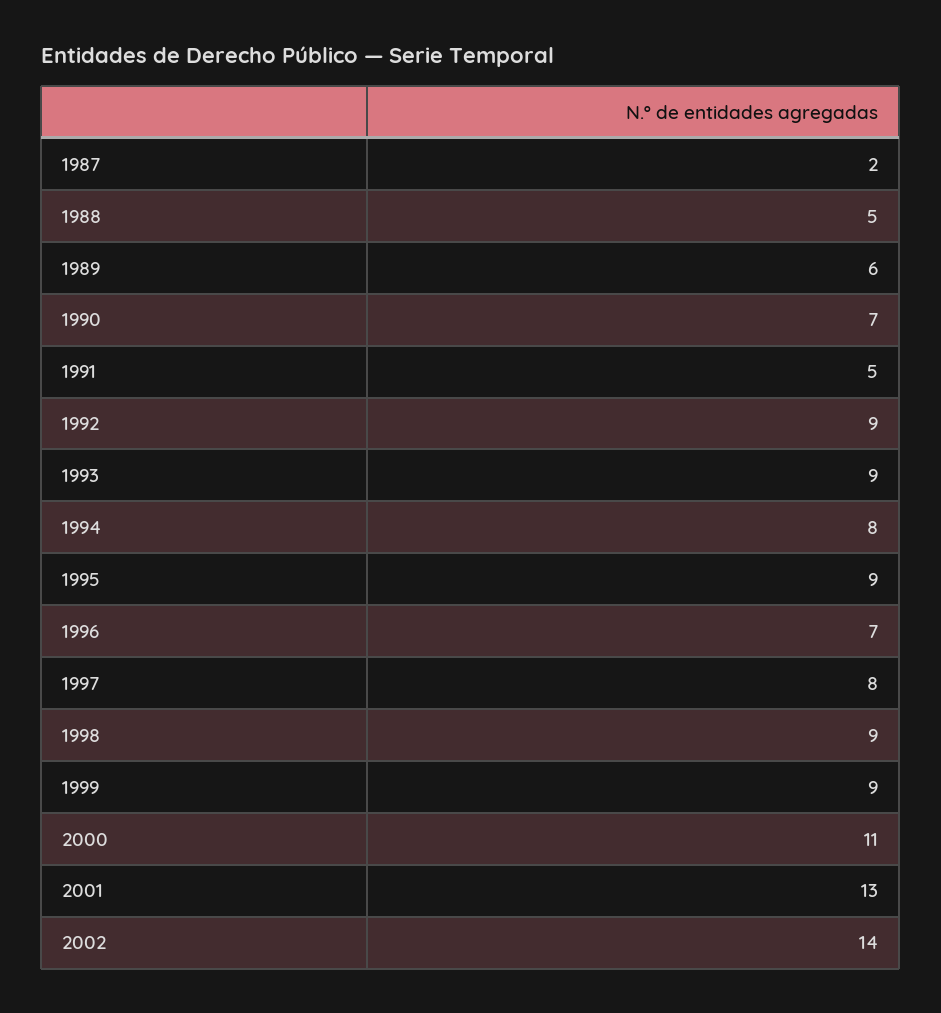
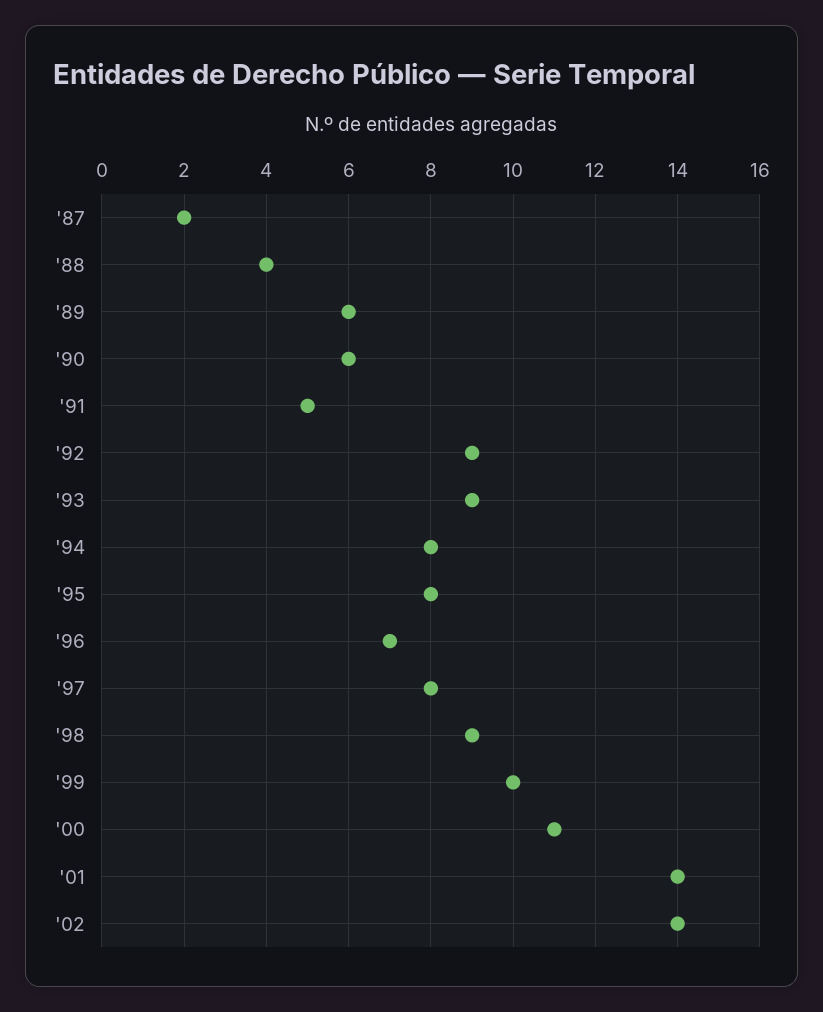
1988: 5 -> 4
1990: 7 -> 6
1995: 9 -> 8
1999: 9 -> 10
2001: 13 -> 14

